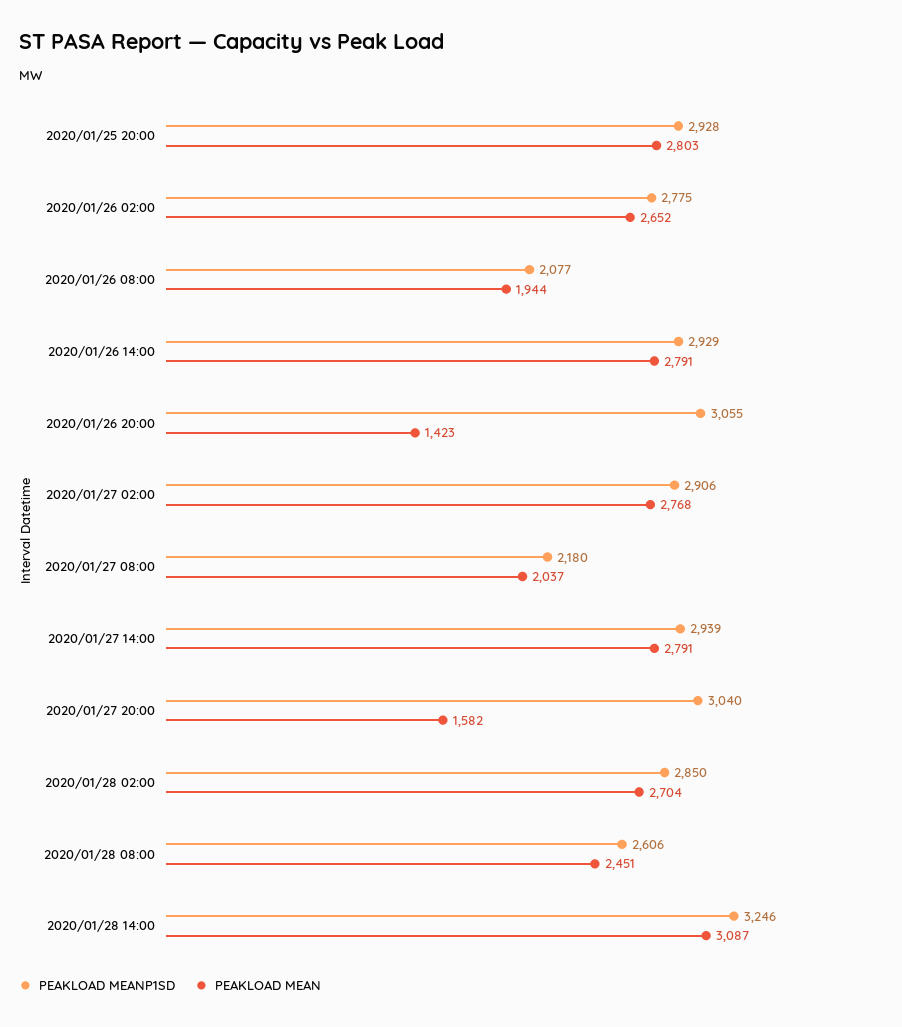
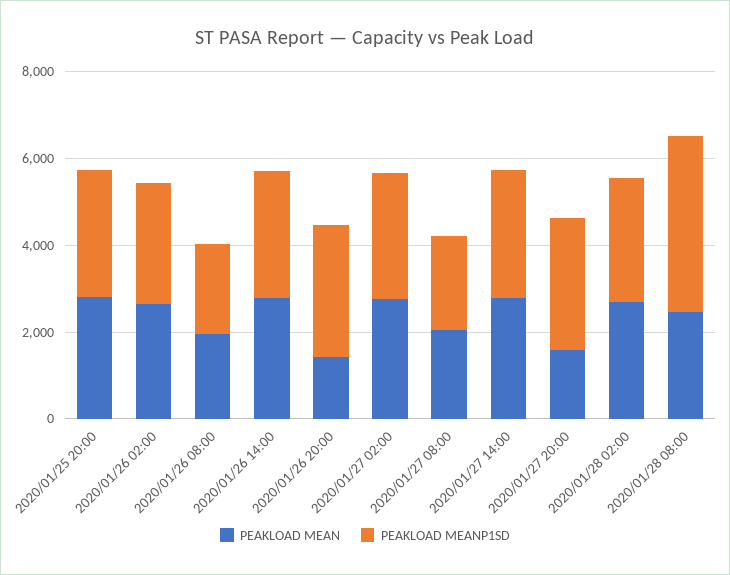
PEAKLOAD MEANP1SD, 2020/01/28 08:00: 2606 -> 4000
PEAKLOAD MEANP1SD, 2020/01/28 14:00: 3246 -> none
PEAKLOAD MEAN, 2020/01/28 14:00: 3087 -> none

